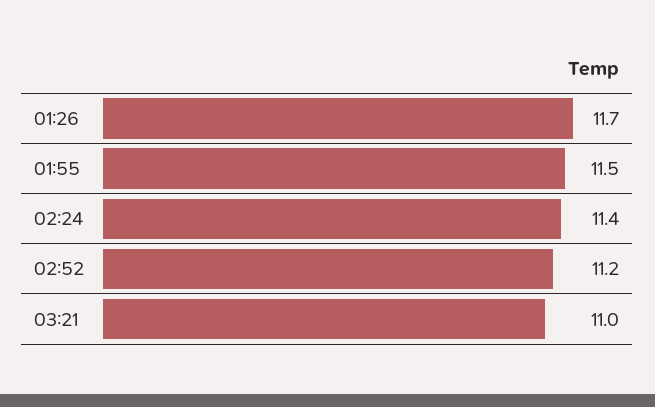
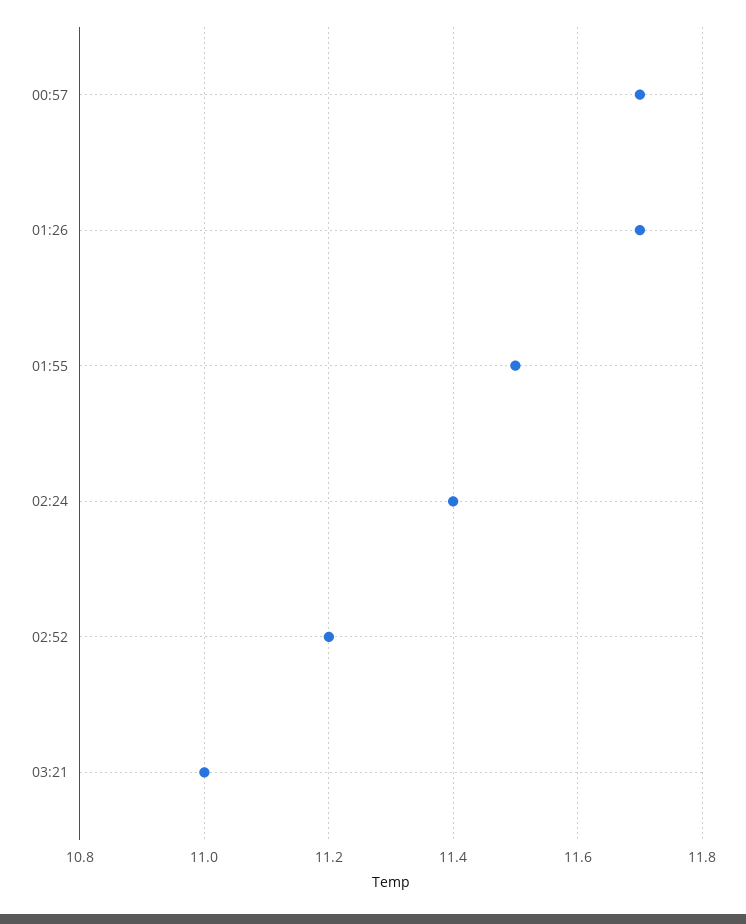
00:57: none -> 11.7

